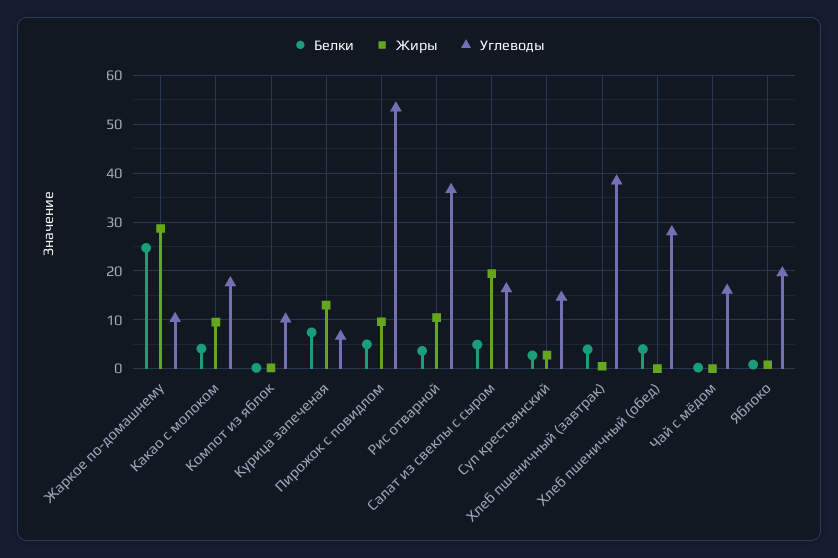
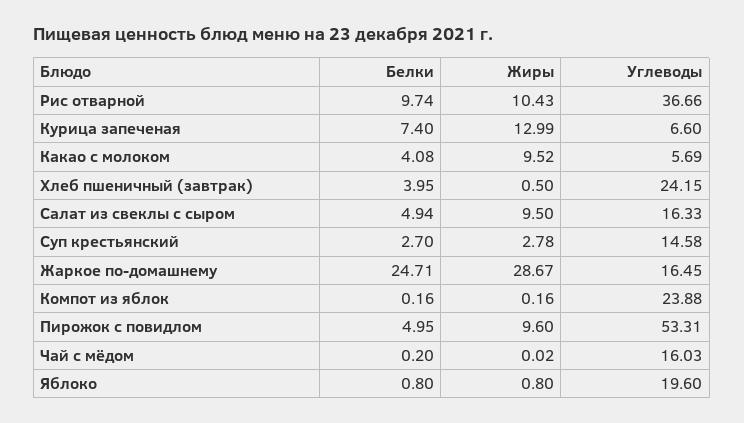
Углеводы, Жаркое по-домашнему: 10 -> 16.45
Углеводы, Какао с молоком: 18 -> 5.69
Углеводы, Компот из яблок: 10 -> 23.88
Белки, Рис отварной: 4 -> 9.74
Жиры, Салат из свеклы с сыром: 20 -> 9.5
Углеводы, Хлеб пшеничный (завтрак): 38 -> 24.15
Белки, Хлеб пшеничный (обед): 4 -> none
Жиры, Хлеб пшеничный (обед): 0 -> none
Углеводы, Хлеб пшеничный (обед): 28 -> none

